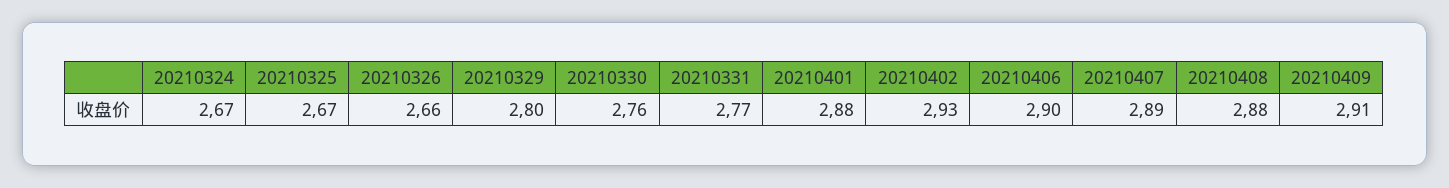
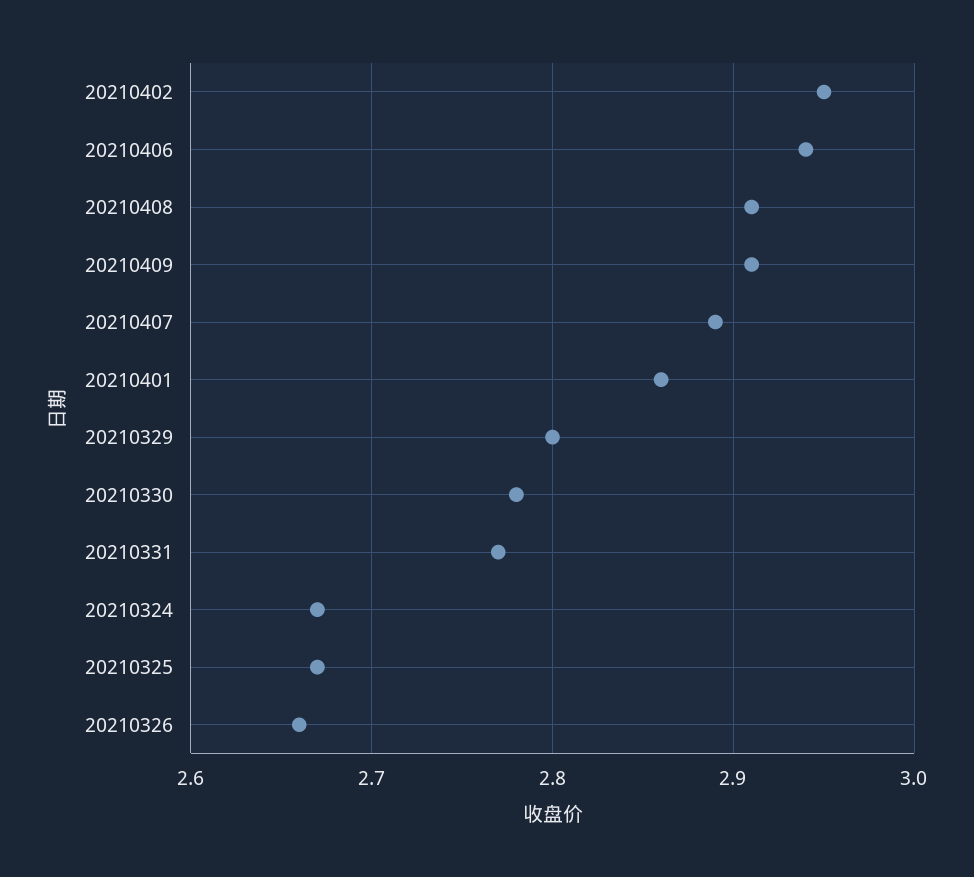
20210330: 2.76 -> 2.78
20210401: 2.88 -> 2.86
20210402: 2.93 -> 2.95
20210406: 2.9 -> 2.94
20210408: 2.88 -> 2.91

